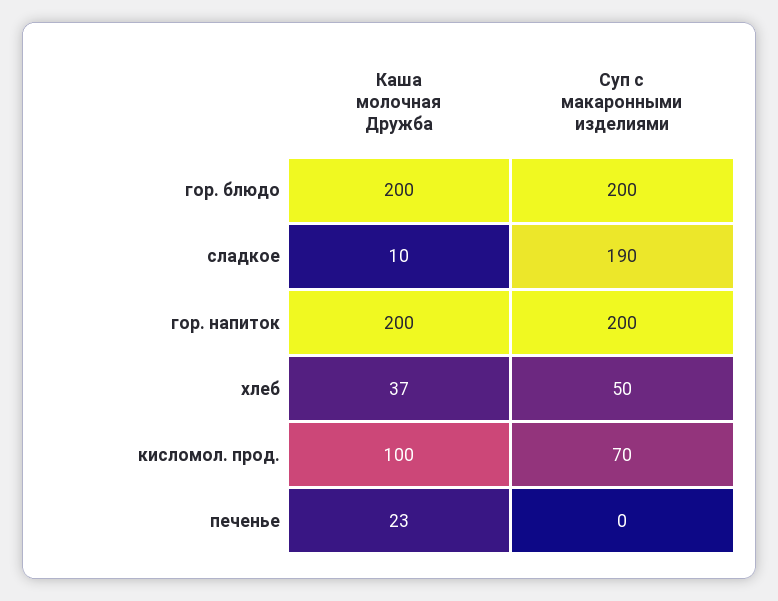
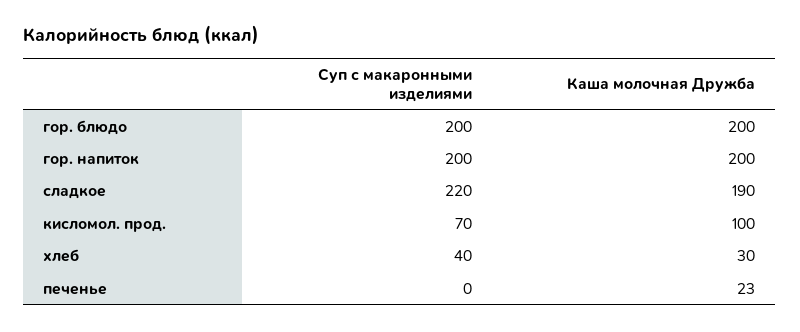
Каша молочная Дружба, сладкое: 10 -> 190
Суп с макаронными изделиями, сладкое: 190 -> 220
Каша молочная Дружба, хлеб: 37 -> 30
Суп с макаронными изделиями, хлеб: 50 -> 40

